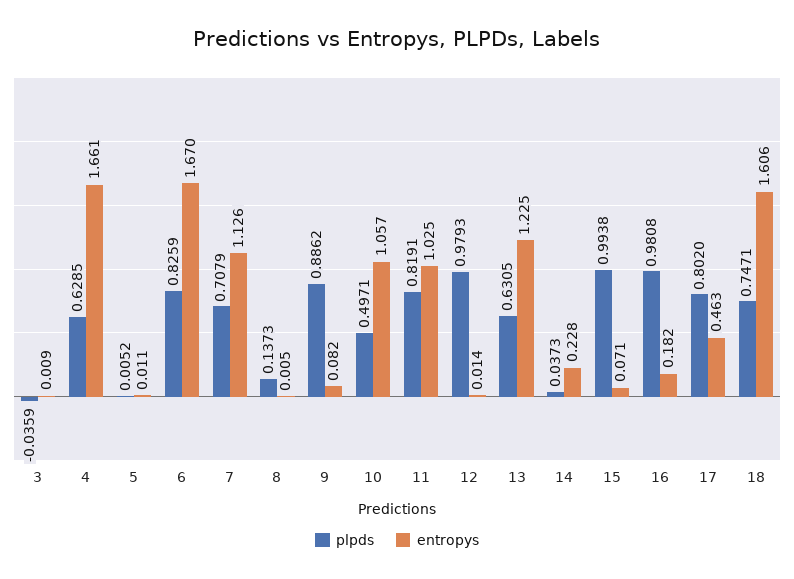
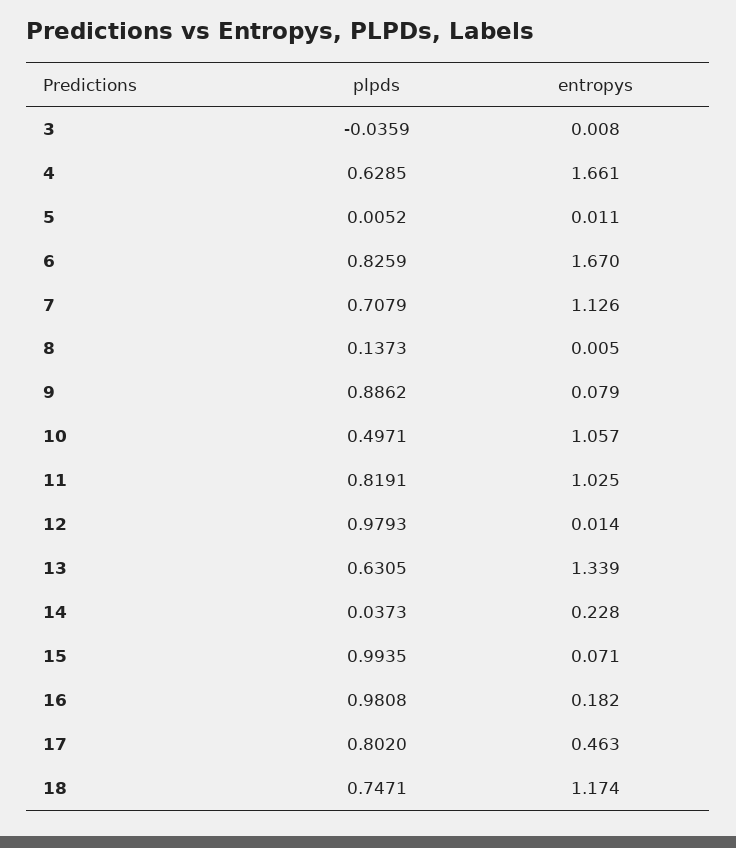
entropys, 3: 0.009 -> 0.008
entropys, 9: 0.082 -> 0.079
entropys, 13: 1.225 -> 1.339
plpds, 15: 0.9938 -> 0.9935
entropys, 18: 1.606 -> 1.174

